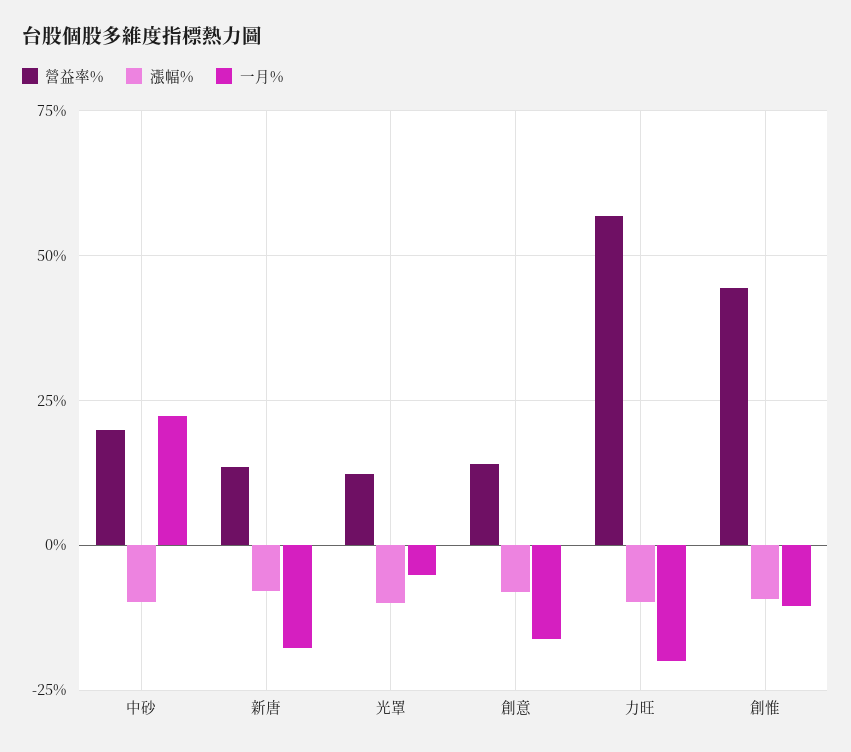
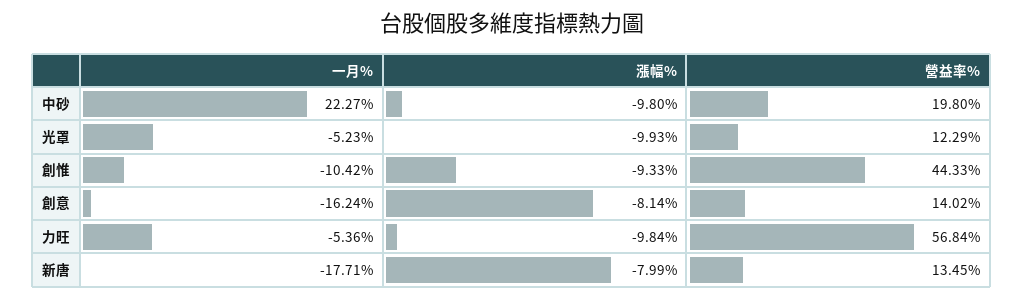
一月%, 力旺: -20 -> -5.36

